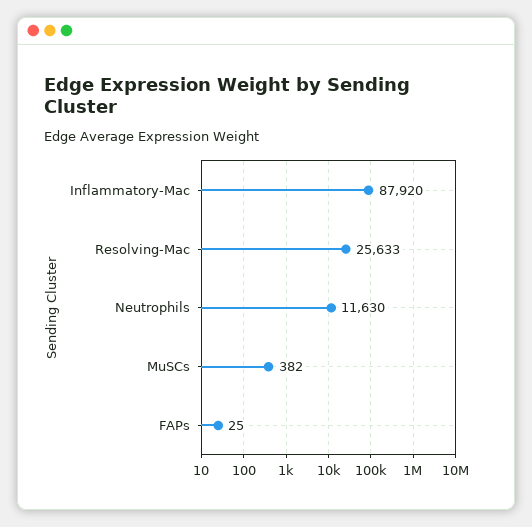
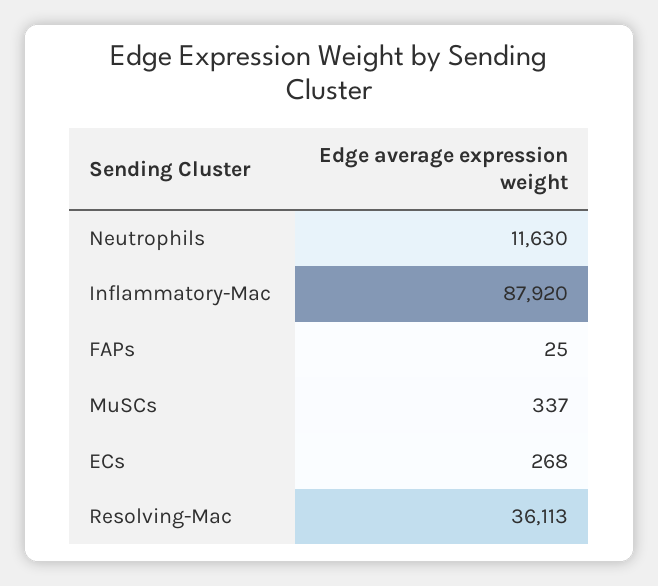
Resolving-Mac: 25633 -> 36113
MuSCs: 382 -> 337
ECs: none -> 268

